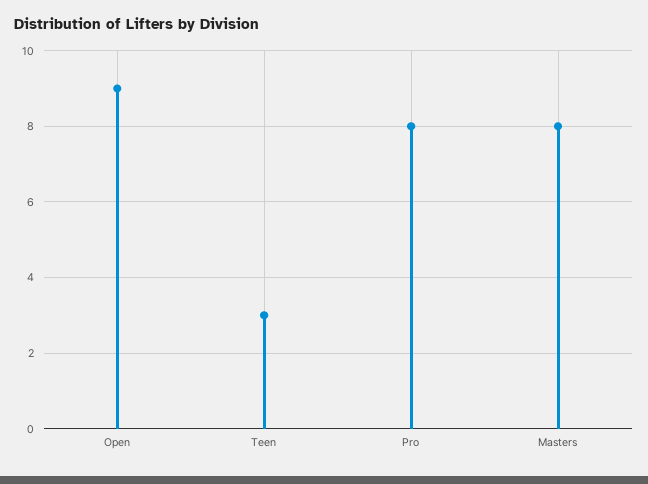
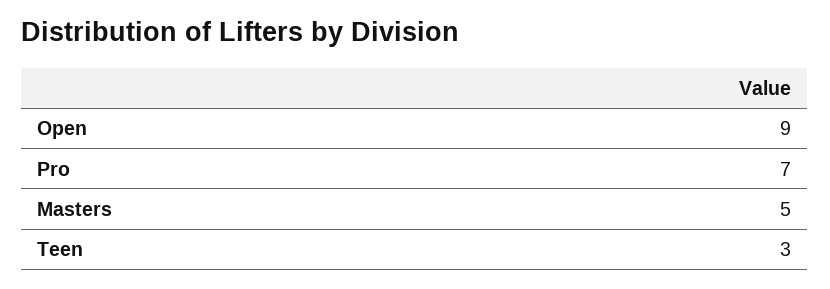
Pro: 8 -> 7
Masters: 8 -> 5

